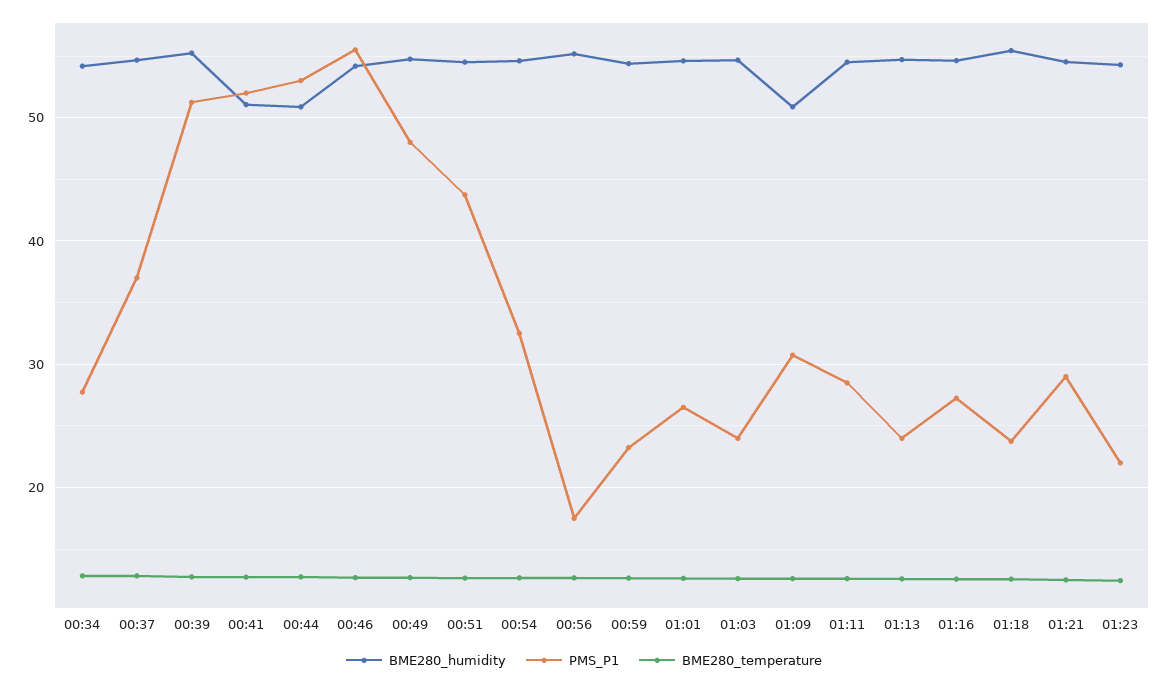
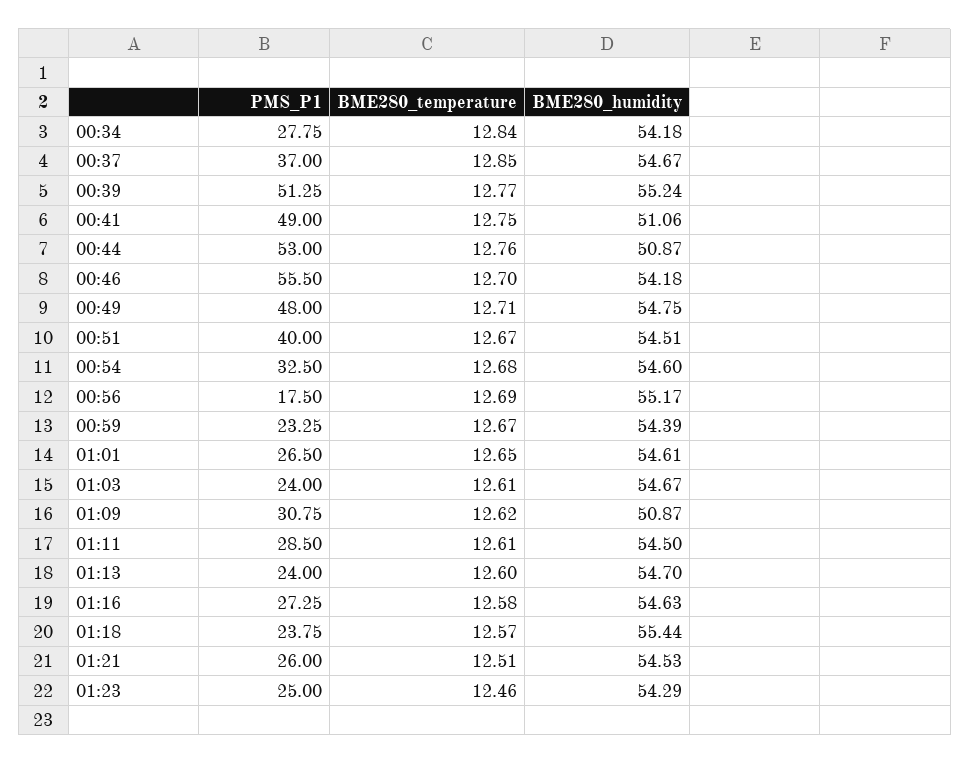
PMS_P1, 00:41: 52 -> 49
PMS_P1, 00:51: 44 -> 40
PMS_P1, 01:21: 29 -> 26
PMS_P1, 01:23: 22 -> 25

